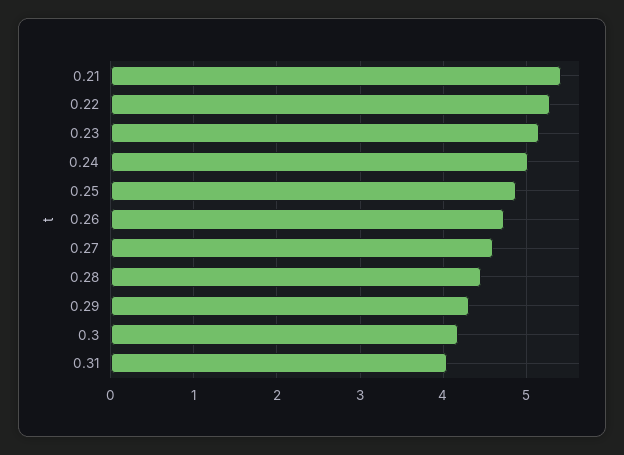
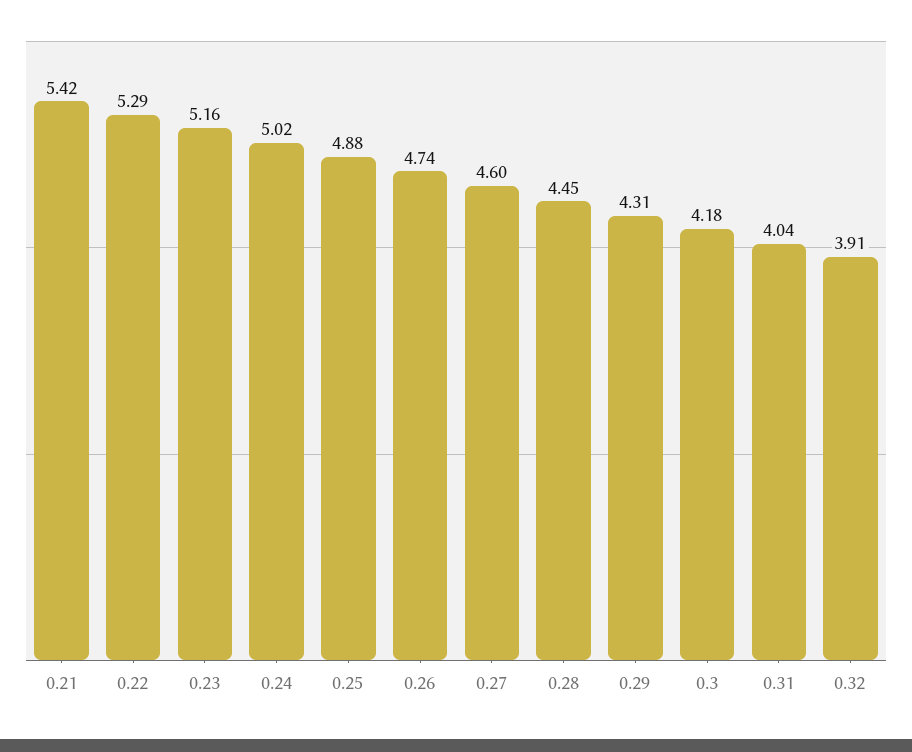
0.32: none -> 3.91

